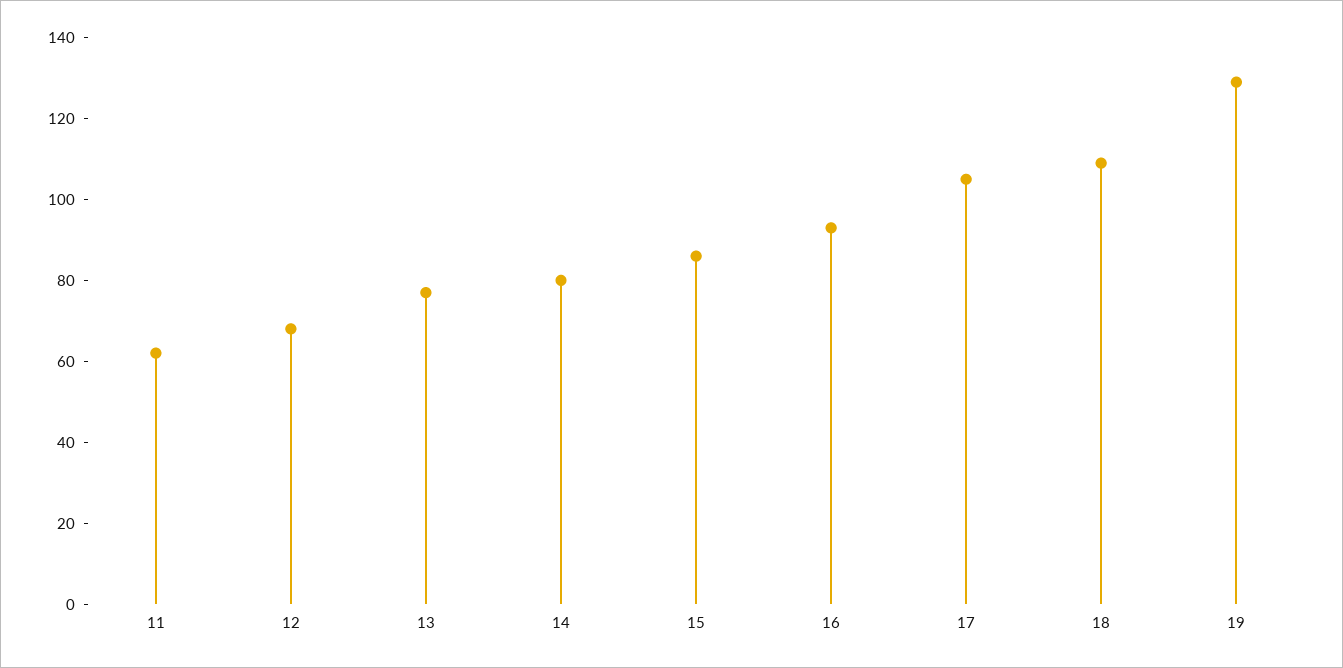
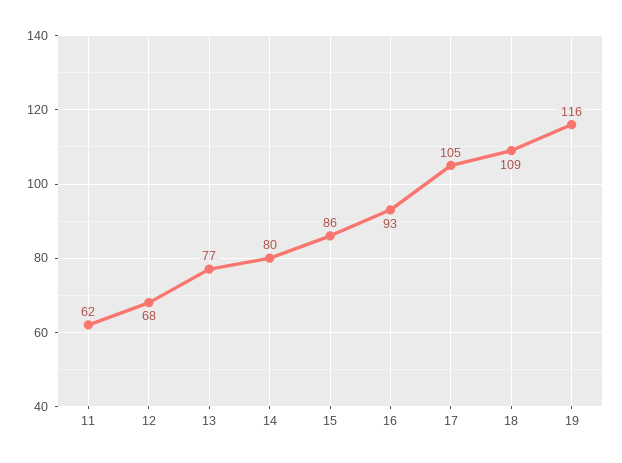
19: 130 -> 116

